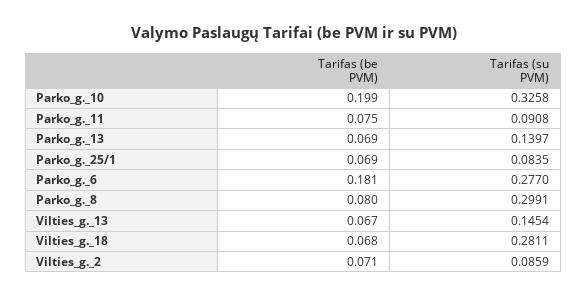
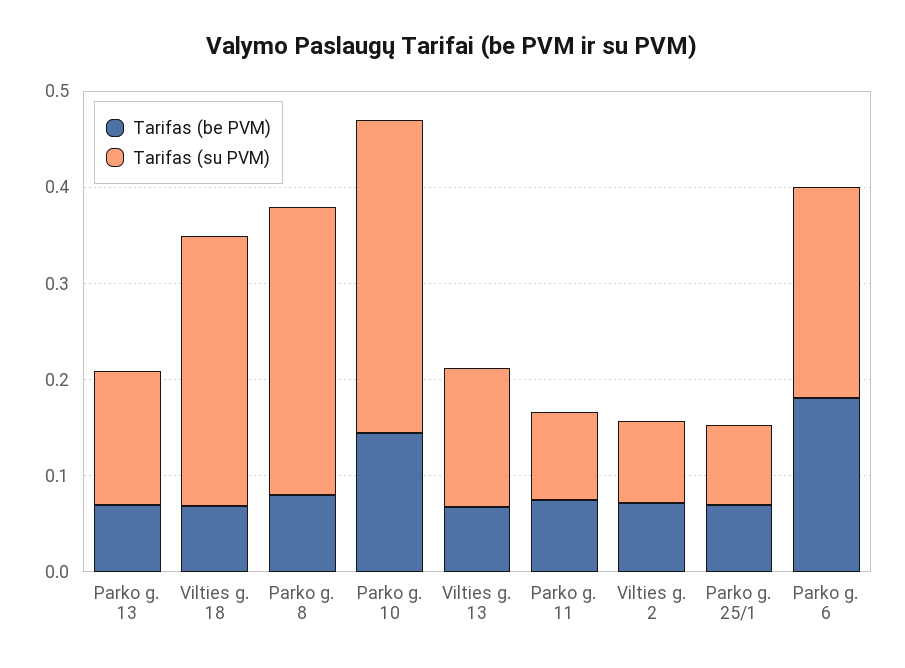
Tarifas (be PVM), Parko_g._10: 0.199 -> 0.14
Tarifas (su PVM), Parko_g._6: 0.277 -> 0.22

